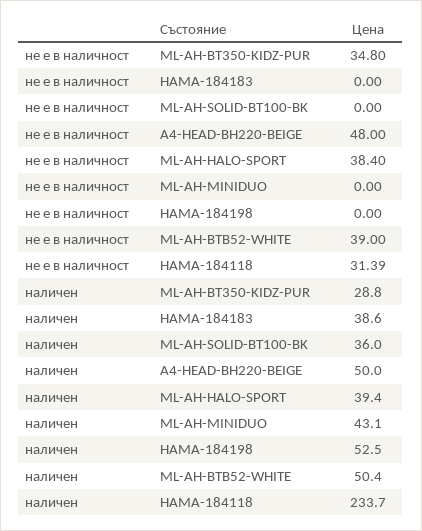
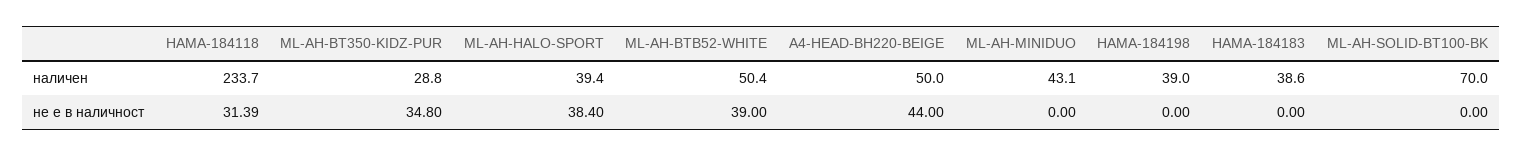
не е в наличност, A4-HEAD-BH220-BEIGE: 48 -> 44
наличен, ML-AH-SOLID-BT100-BK: 36 -> 70
наличен, HAMA-184198: 52.5 -> 39

